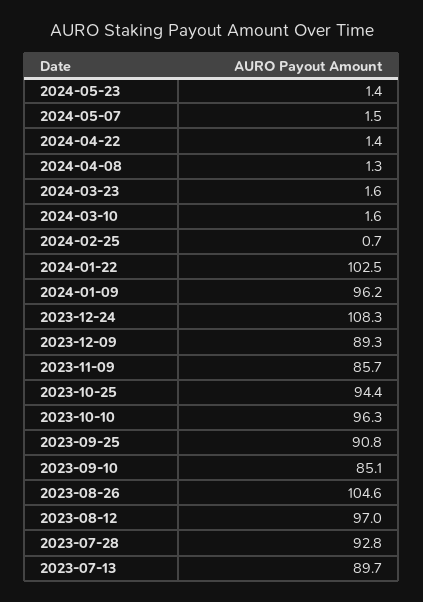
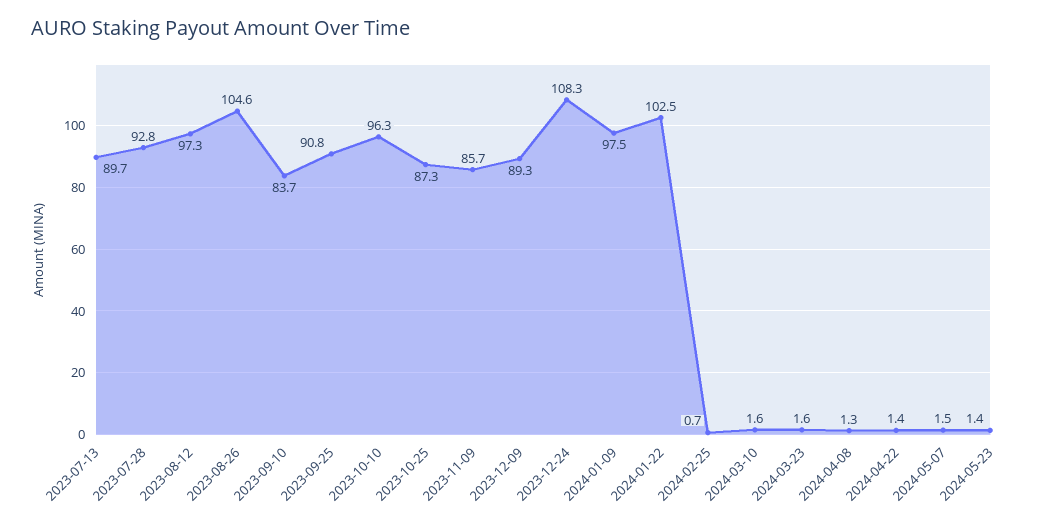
2024-01-09: 96.2 -> 97.5
2023-10-25: 94.4 -> 87.3
2023-09-10: 85.1 -> 83.7
2023-08-12: 97 -> 97.3

